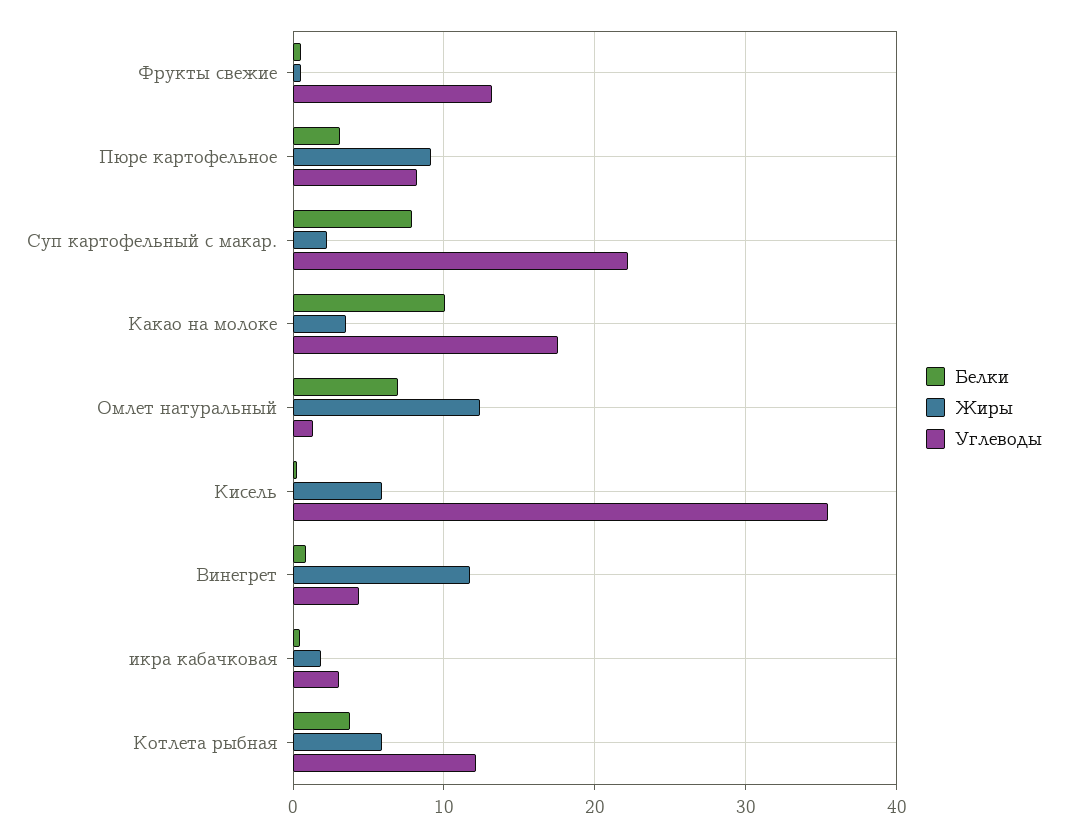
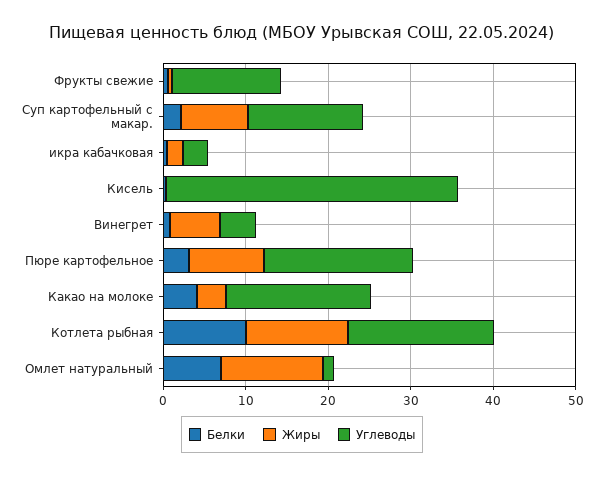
Углеводы, Пюре картофельное: 8 -> 18
Белки, Суп картофельный с макар.: 8 -> 2
Жиры, Суп картофельный с макар.: 2 -> 8
Углеводы, Суп картофельный с макар.: 22 -> 14
Белки, Какао на молоке: 10 -> 4
Жиры, Кисель: 6 -> 0
Жиры, Винегрет: 12 -> 6
Белки, Котлета рыбная: 4 -> 10
Жиры, Котлета рыбная: 6 -> 12
Углеводы, Котлета рыбная: 12 -> 18

